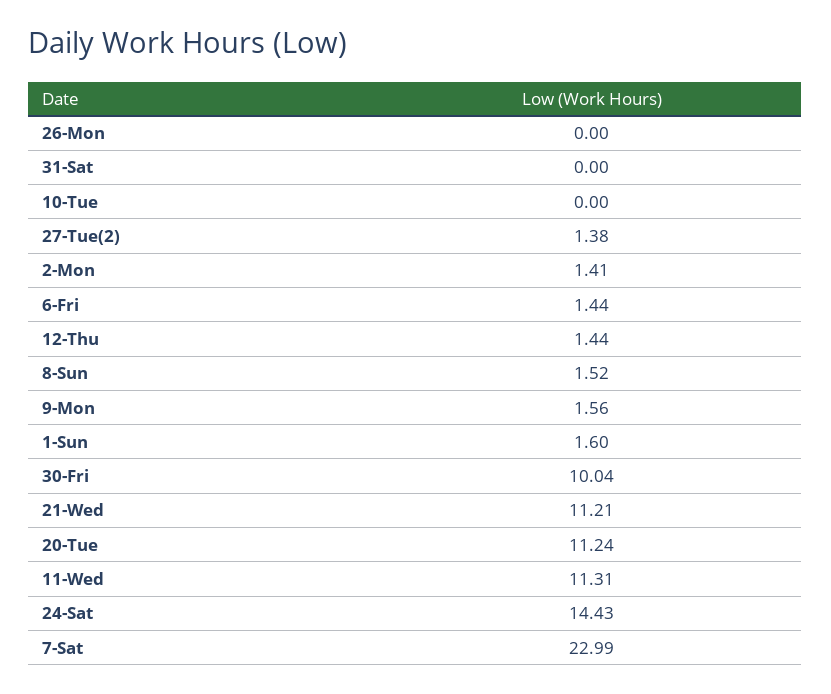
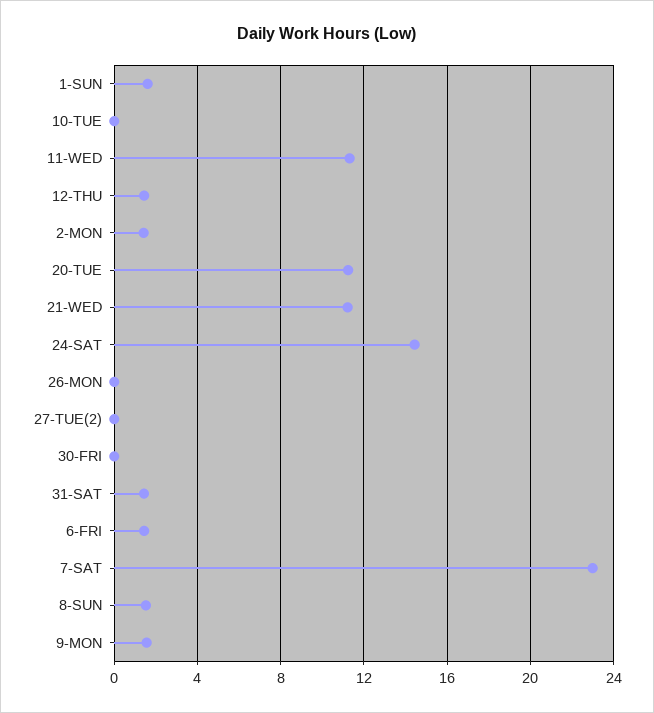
31-Sat: 0 -> 1.5
27-Tue(2): 1.38 -> 0
30-Fri: 10.04 -> 0

